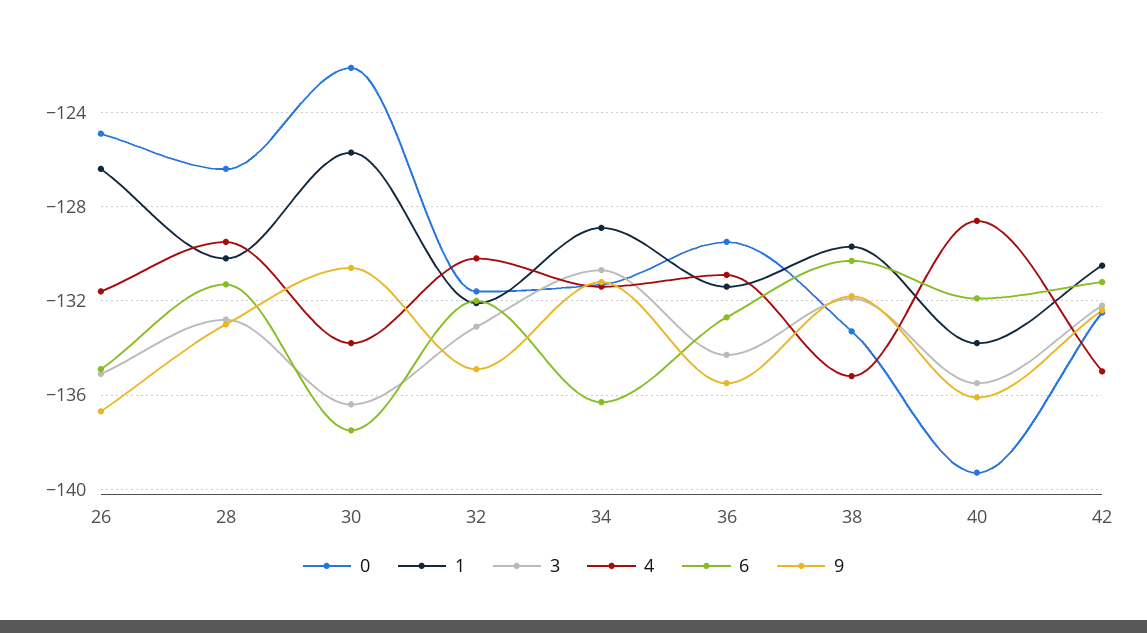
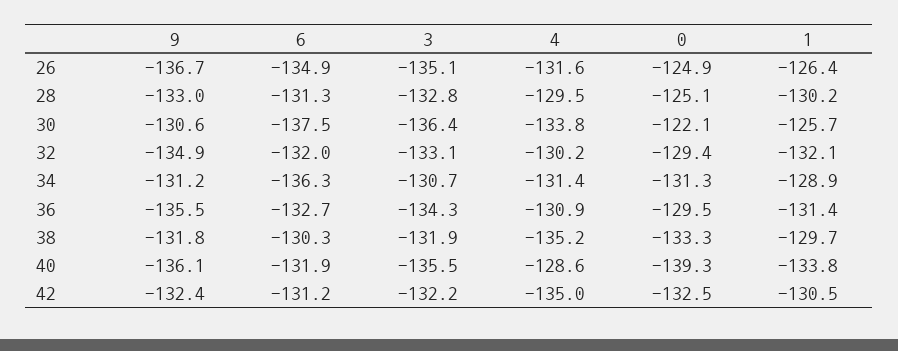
0, 28: -126.5 -> -125.1
0, 32: -131.5 -> -129.4

